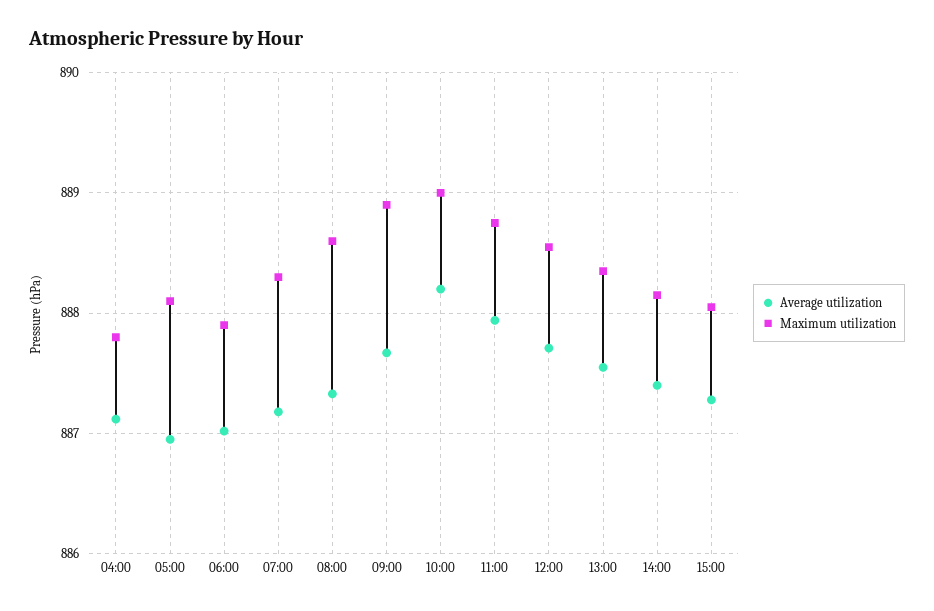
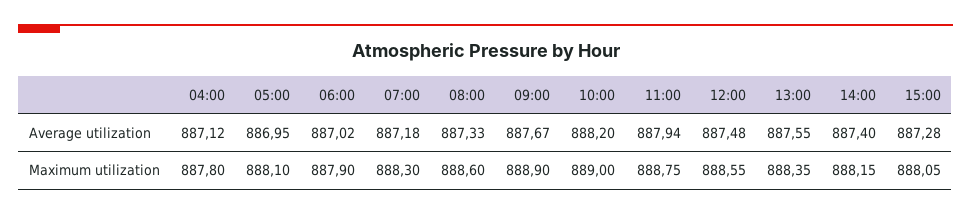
Average utilization, 12:00: 887.7 -> 887.48

